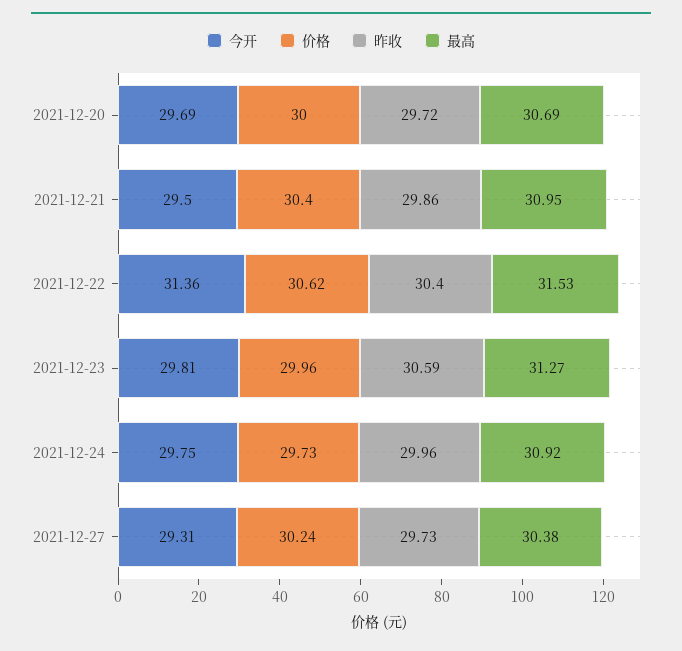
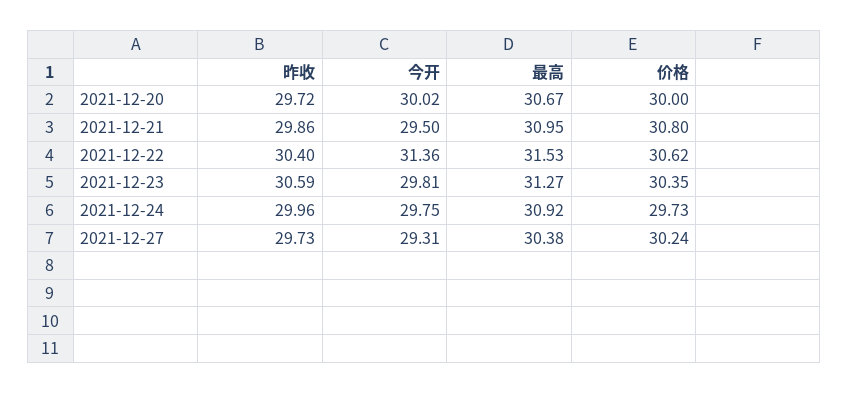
今开, 2021-12-20: 29.69 -> 30.02
最高, 2021-12-20: 30.69 -> 30.67
价格, 2021-12-21: 30.4 -> 30.8
价格, 2021-12-23: 29.96 -> 30.35

